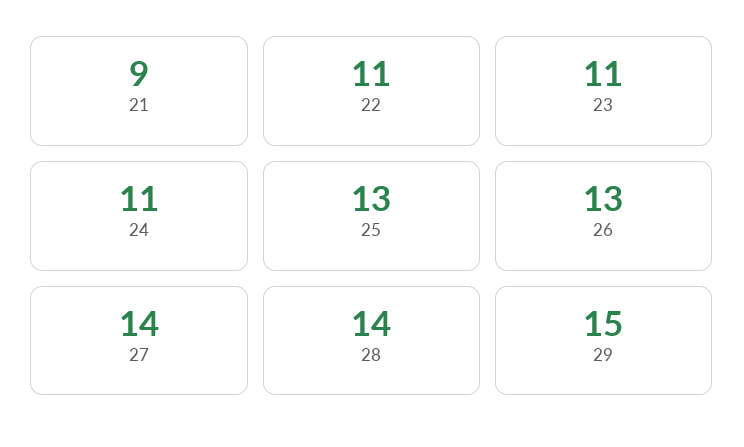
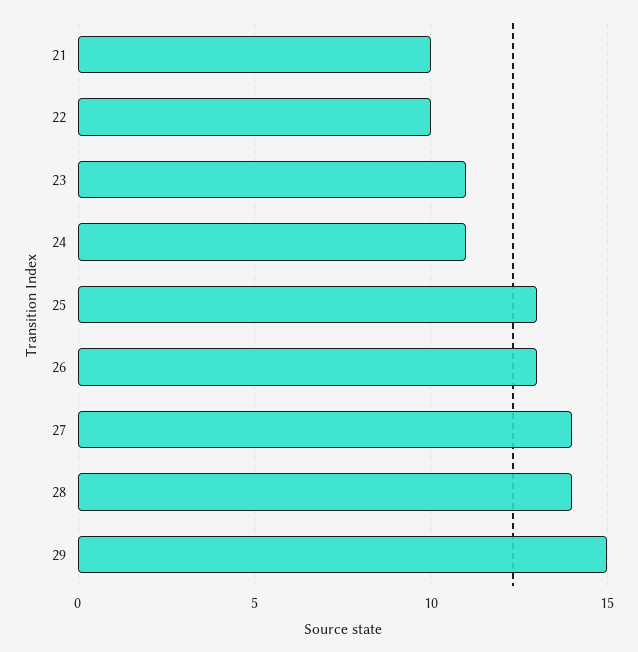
21: 9 -> 10
22: 11 -> 10

